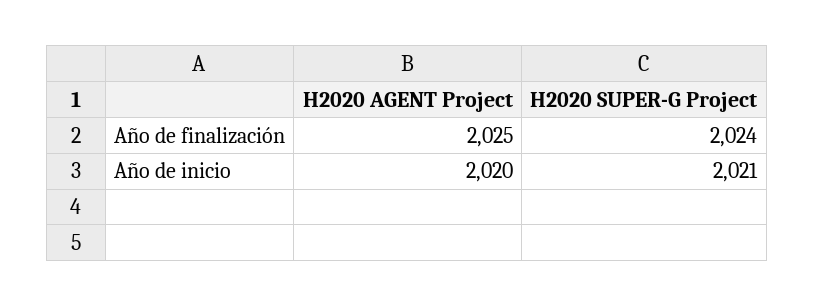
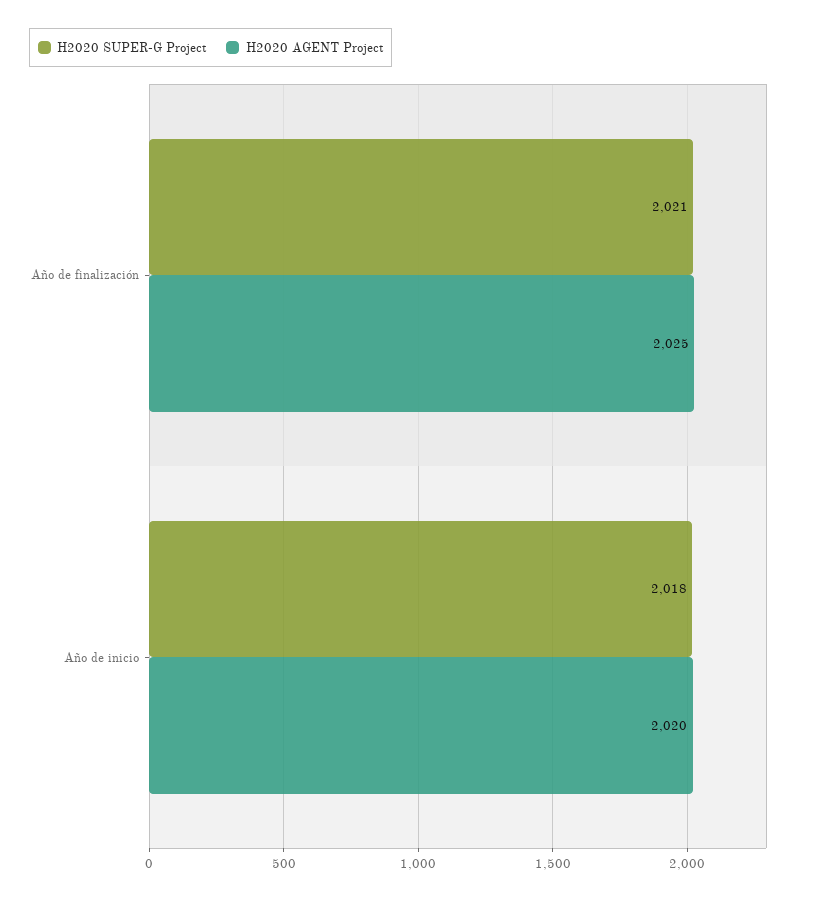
H2020 SUPER-G Project, Año de finalización: 2024 -> 2021
H2020 SUPER-G Project, Año de inicio: 2021 -> 2018

